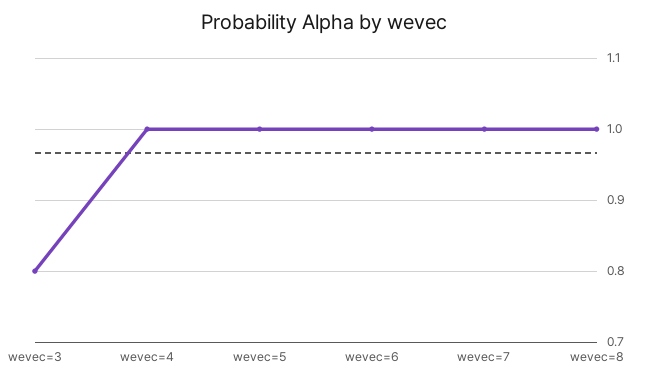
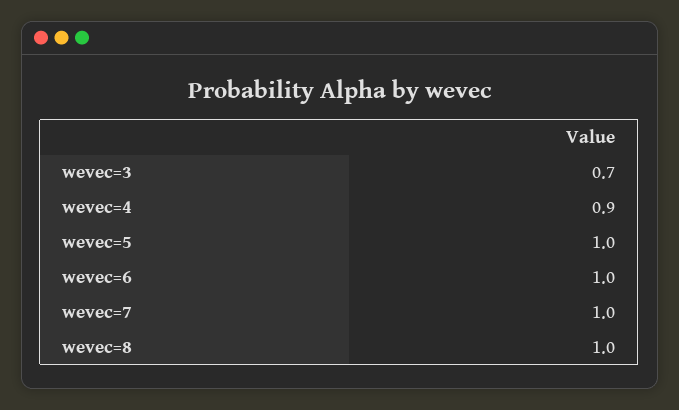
wevec=3: 0.8 -> 0.7
wevec=4: 1 -> 0.9

